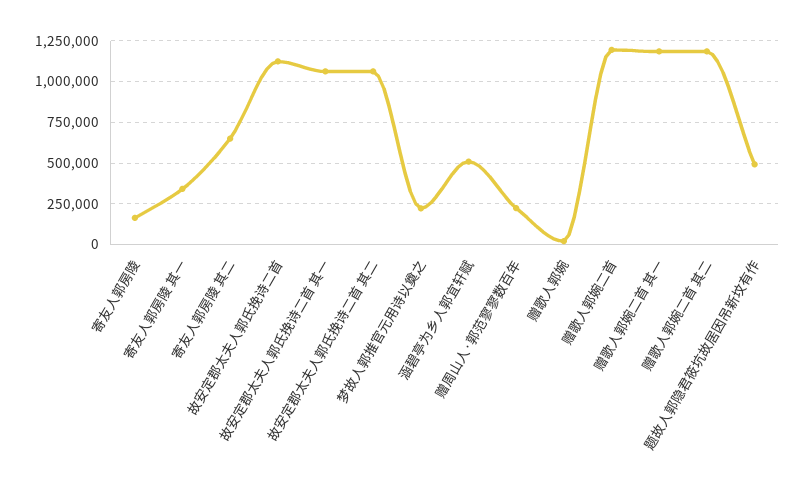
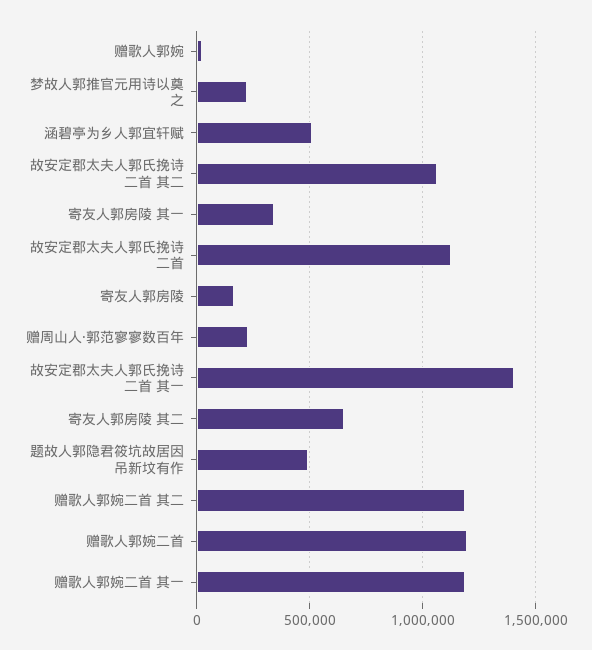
故安定郡太夫人郭氏挽诗二首 其一: 1050000 -> 1400000

